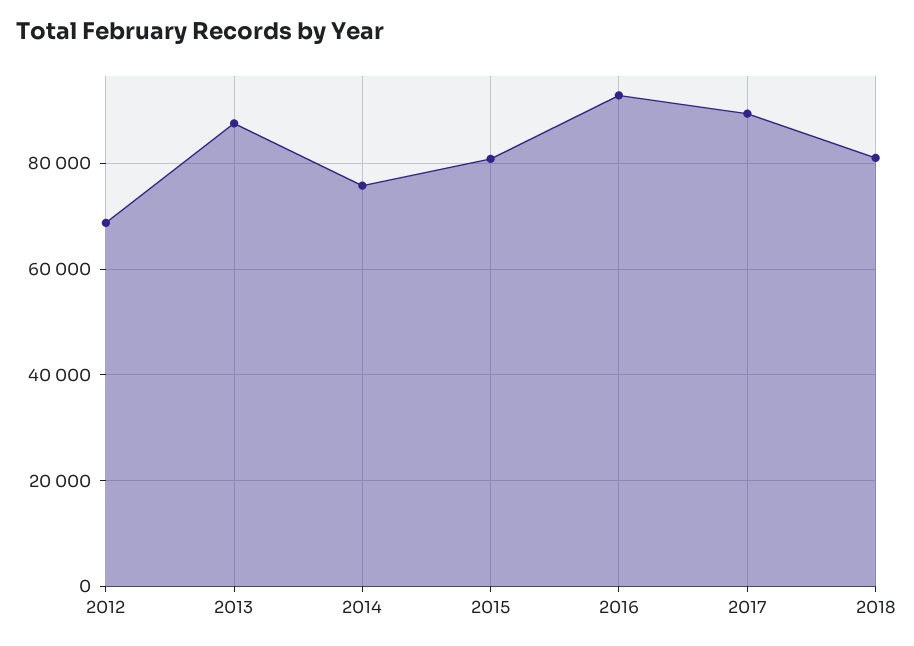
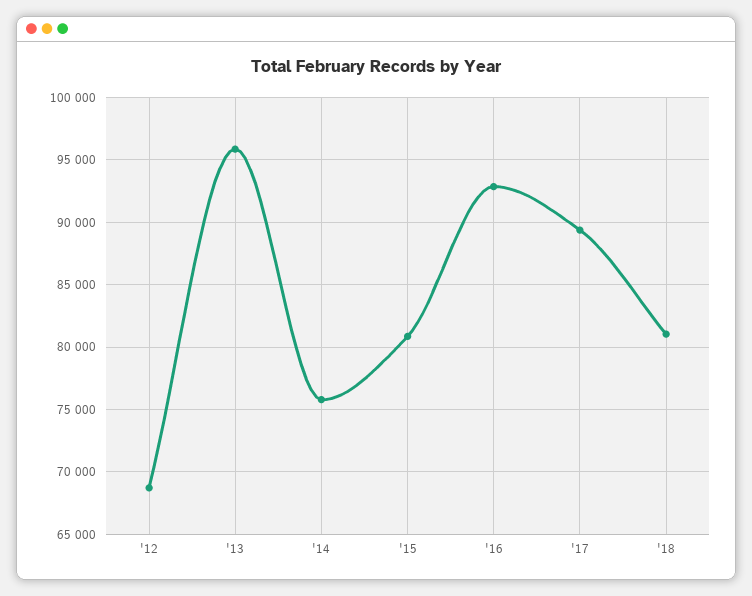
2013: 88000 -> 96000

